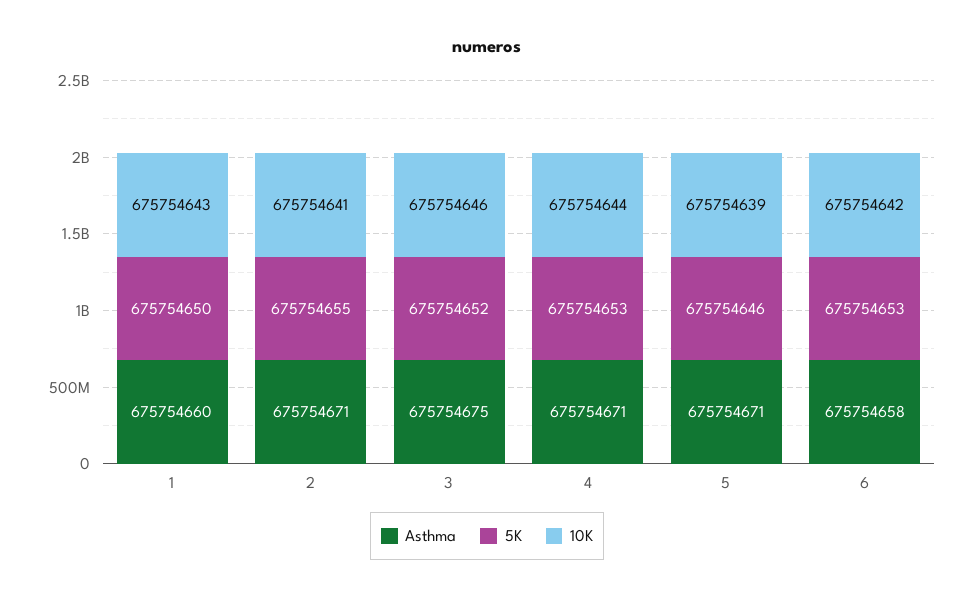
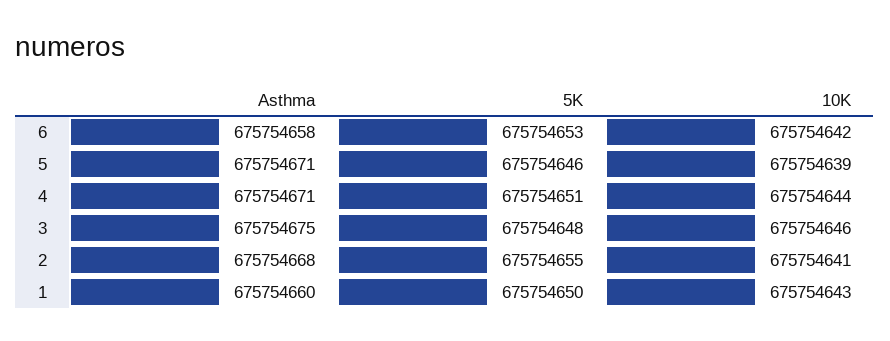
Asthma, 2: 675754671 -> 675754668
5K, 3: 675754652 -> 675754648
5K, 4: 675754653 -> 675754651

